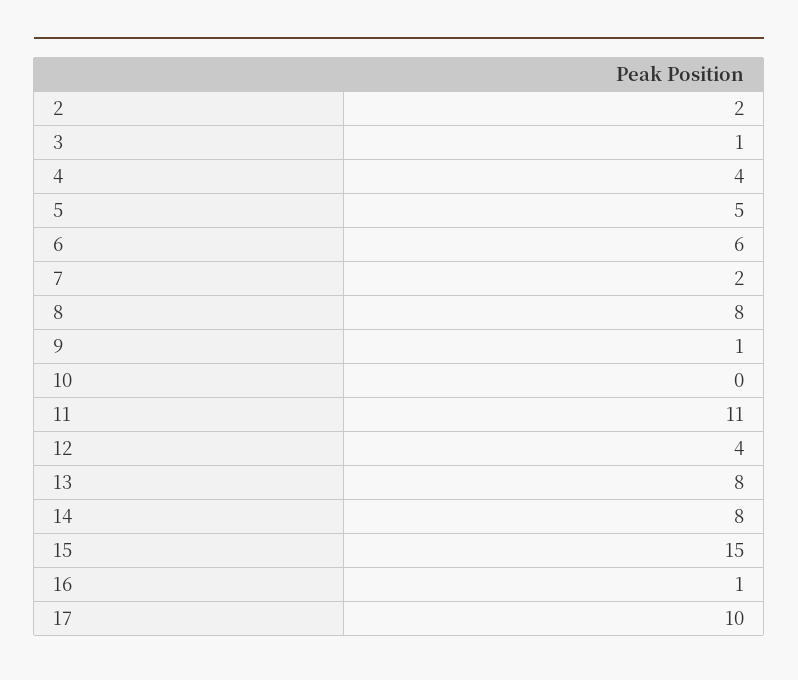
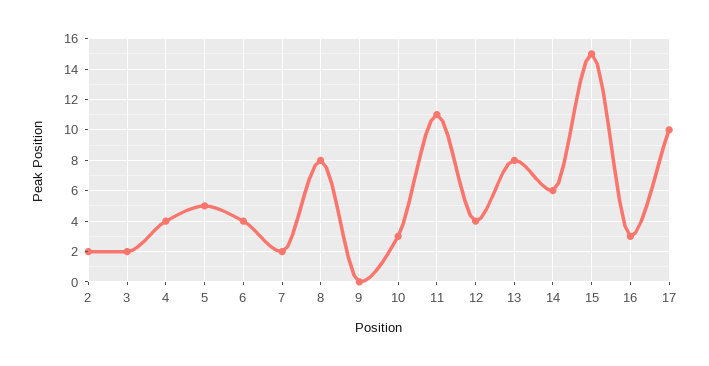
3: 1 -> 2
6: 6 -> 4
9: 1 -> 0
10: 0 -> 3
14: 8 -> 6
16: 1 -> 3

